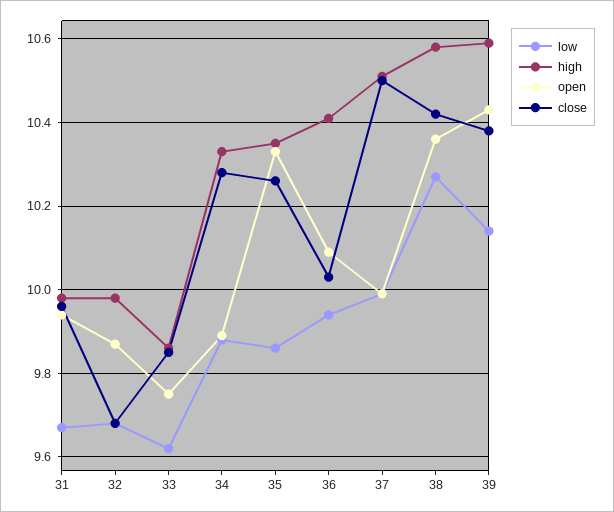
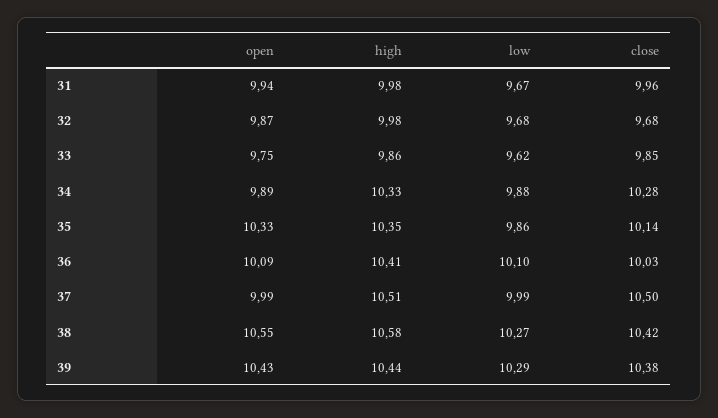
close, 35: 10.25 -> 10.14
low, 36: 9.95 -> 10.1
open, 38: 10.35 -> 10.55
low, 39: 10.15 -> 10.29
high, 39: 10.6 -> 10.44

